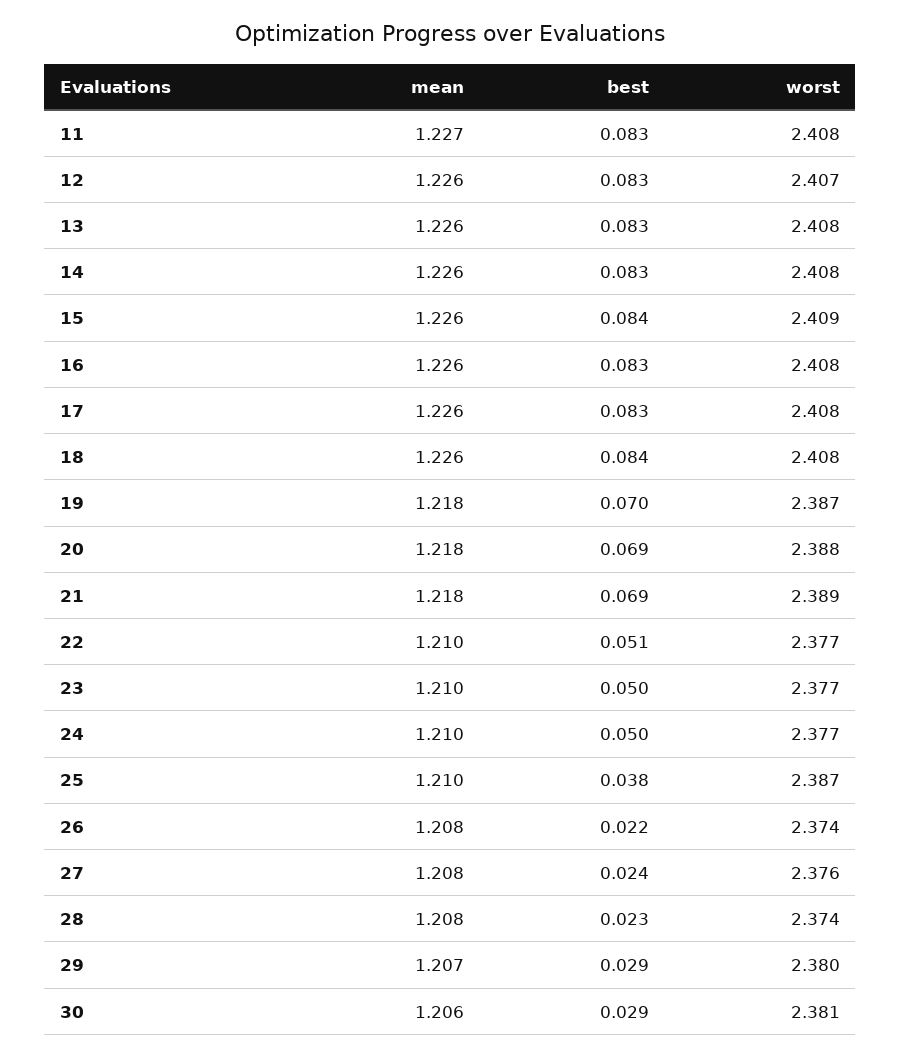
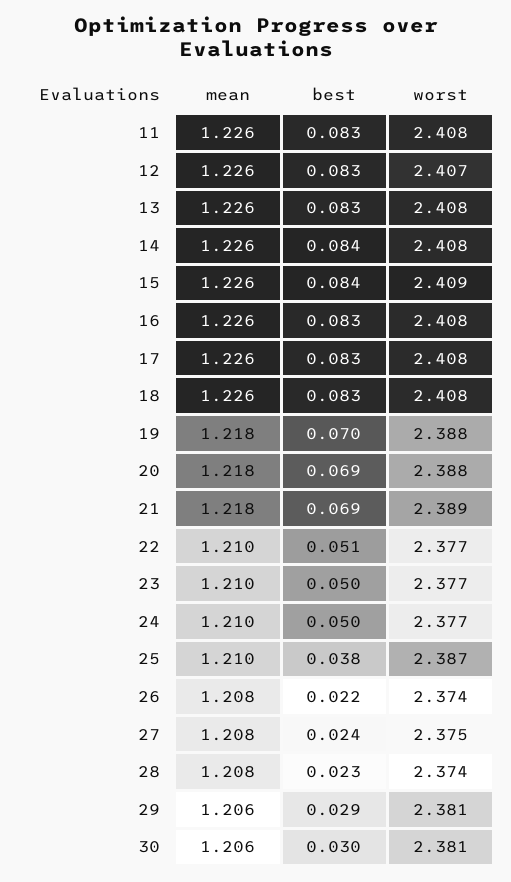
mean, 11: 1.227 -> 1.226
best, 14: 0.083 -> 0.084
best, 18: 0.084 -> 0.083
worst, 19: 2.387 -> 2.388
worst, 27: 2.376 -> 2.375
mean, 29: 1.207 -> 1.206
worst, 29: 2.38 -> 2.381
best, 30: 0.029 -> 0.03

